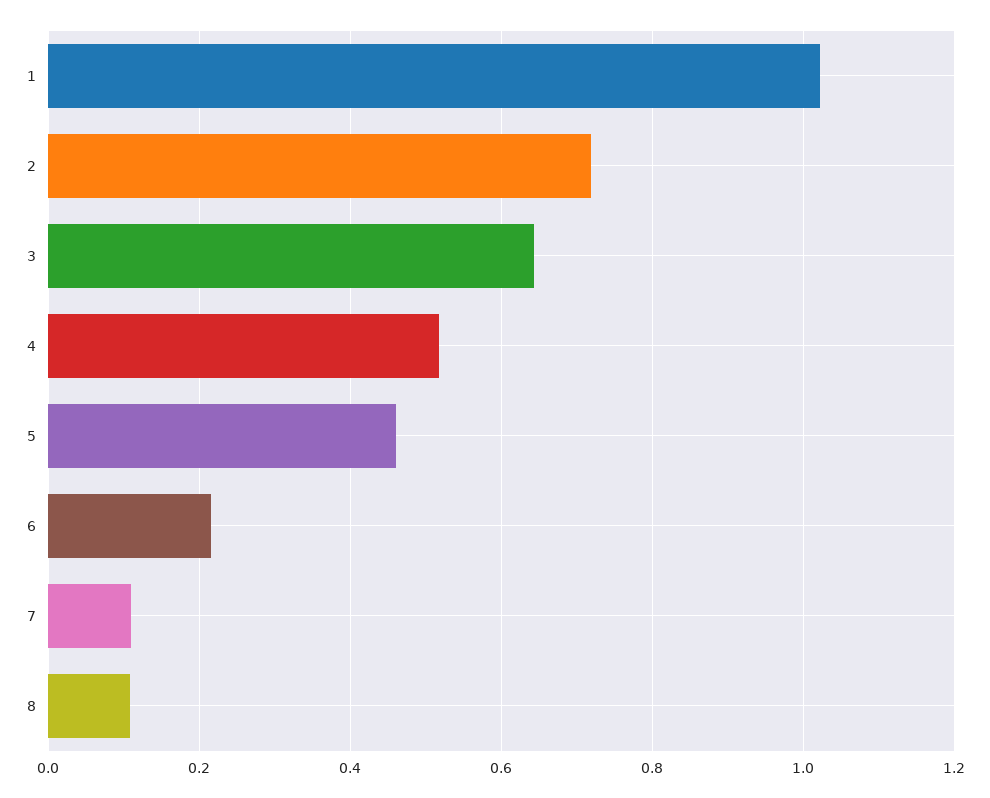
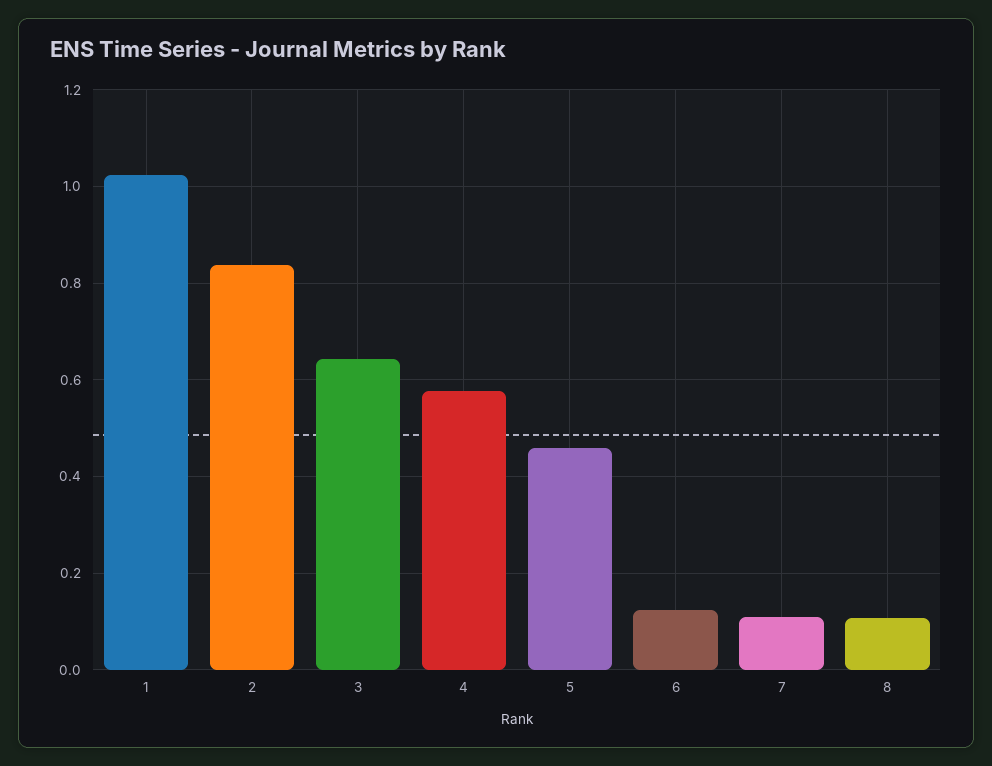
2: 0.72 -> 0.84
4: 0.52 -> 0.58
6: 0.22 -> 0.12

